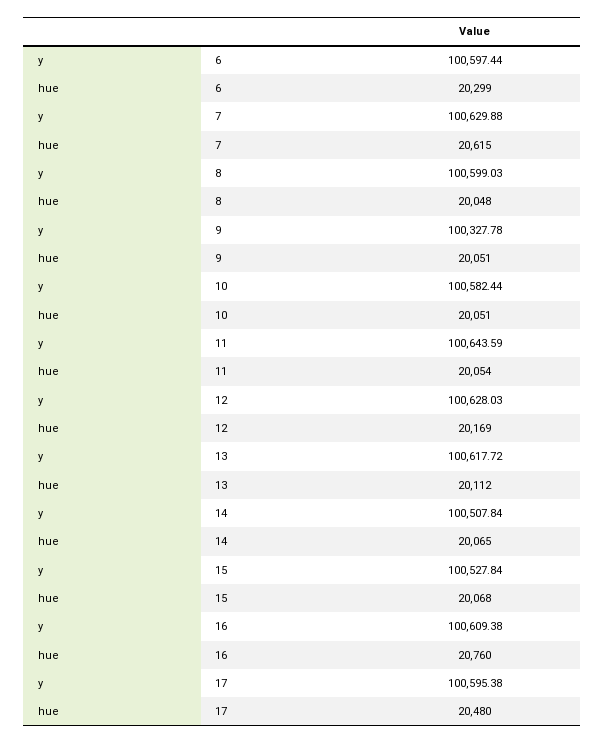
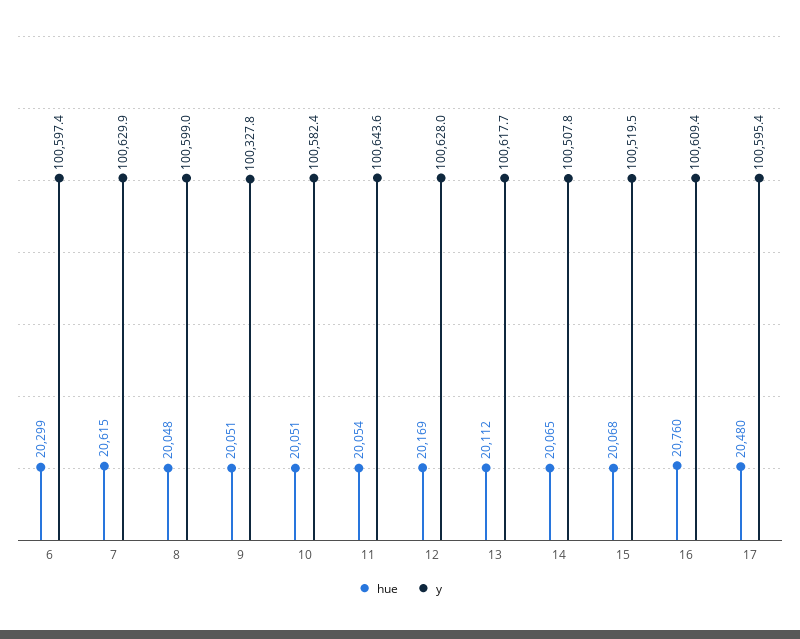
y, 15: 100527.84 -> 100519.5

